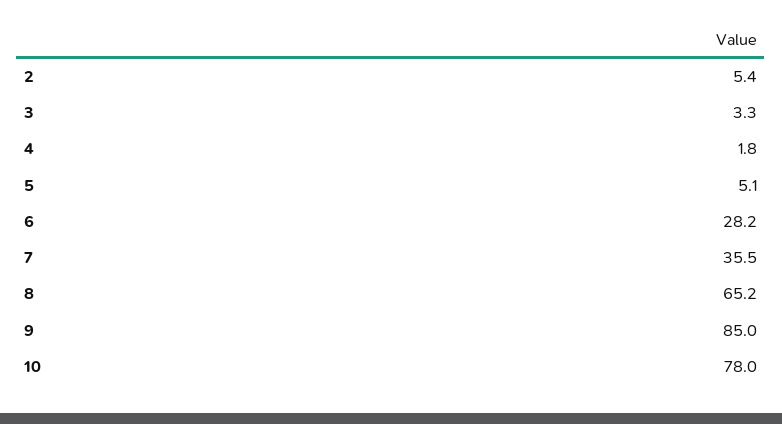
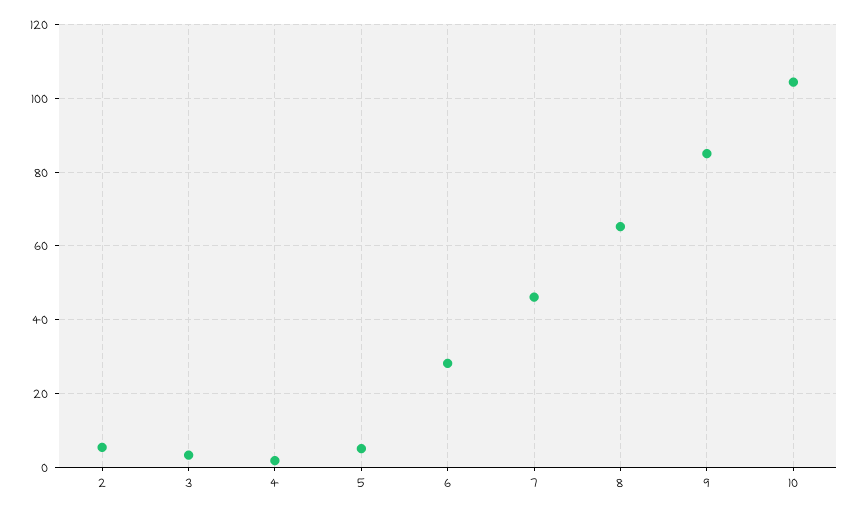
7: 35.5 -> 46
10: 78 -> 104

